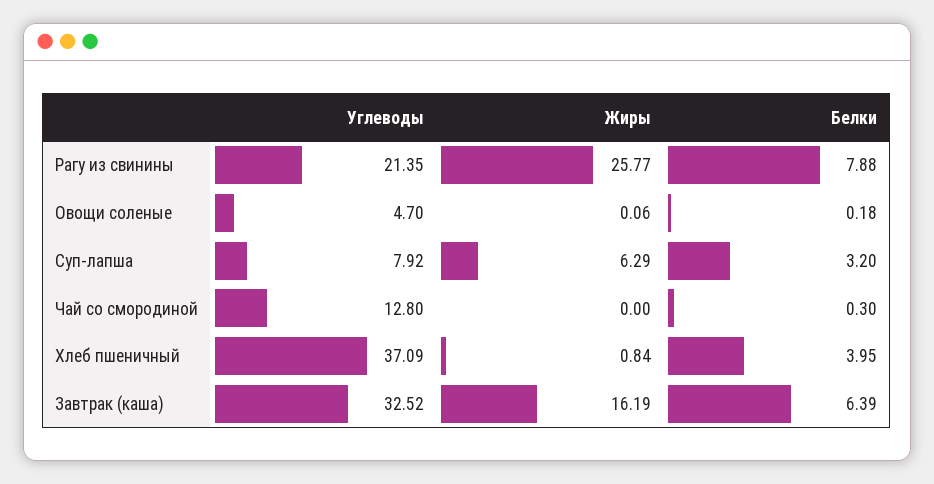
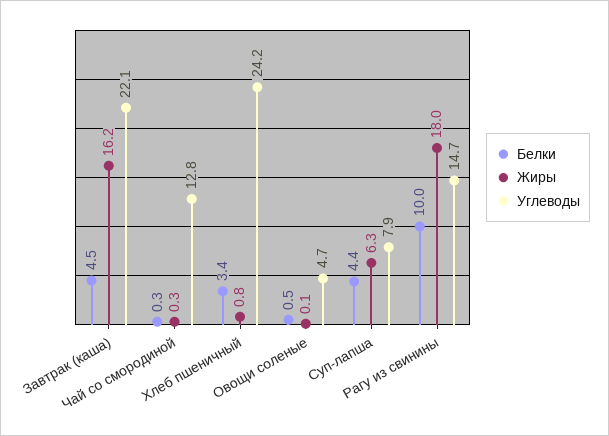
Углеводы, Рагу из свинины: 21.35 -> 14.7
Жиры, Рагу из свинины: 25.77 -> 18
Белки, Рагу из свинины: 7.88 -> 10
Белки, Овощи соленые: 0.18 -> 0.5
Белки, Суп-лапша: 3.2 -> 4.4
Жиры, Чай со смородиной: 0 -> 0.3
Углеводы, Хлеб пшеничный: 37.09 -> 24.2
Белки, Хлеб пшеничный: 3.95 -> 3.4
Углеводы, Завтрак (каша): 32.52 -> 22.1
Белки, Завтрак (каша): 6.39 -> 4.5

